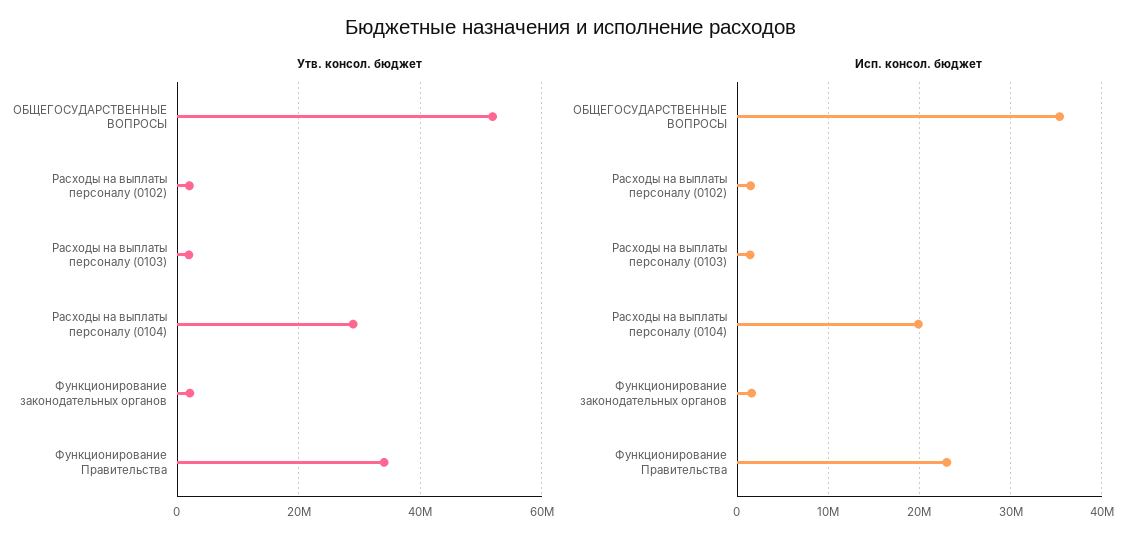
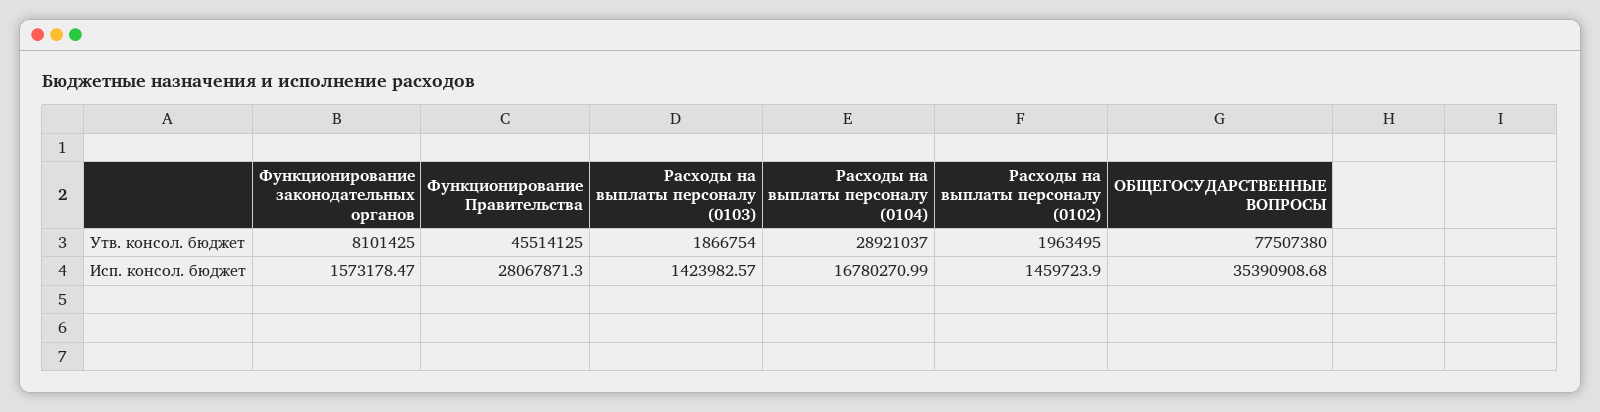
Утв. консол. бюджет, ОБЩЕГОСУДАРСТВЕННЫЕ ВОПРОСЫ: 52000000 -> 77507380
Утв. консол. бюджет, Функционирование законодательных органов: 2000000 -> 8101425
Утв. консол. бюджет, Функционирование Правительства: 34000000 -> 45514125
Исп. консол. бюджет, Расходы на выплаты персоналу (0104): 20000000 -> 16780270.99
Исп. консол. бюджет, Функционирование Правительства: 23000000 -> 28067871.3

